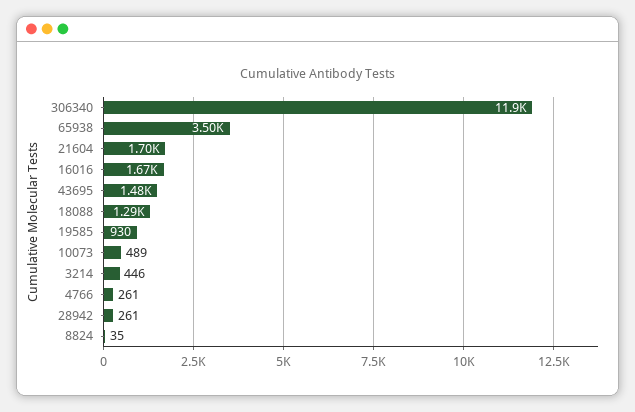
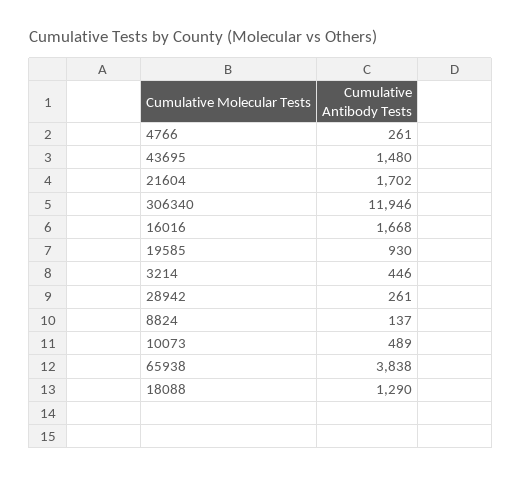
65938: 3500 -> 3838
8824: 35 -> 137

